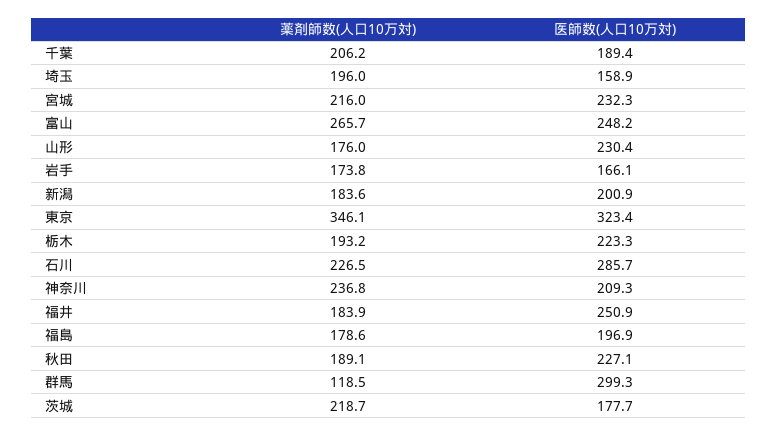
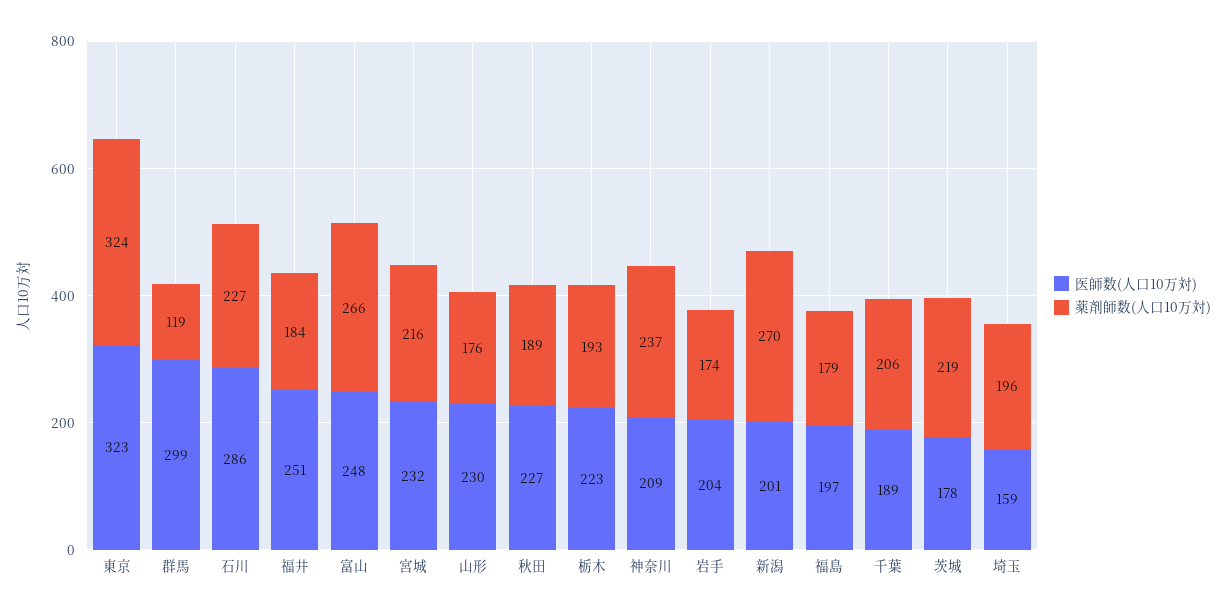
医師数(人口10万対), 岩手: 166.1 -> 204
薬剤師数(人口10万対), 新潟: 183.6 -> 270
薬剤師数(人口10万対), 東京: 346.1 -> 324

